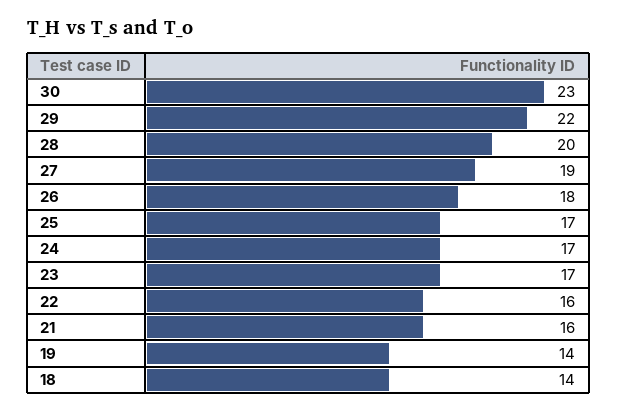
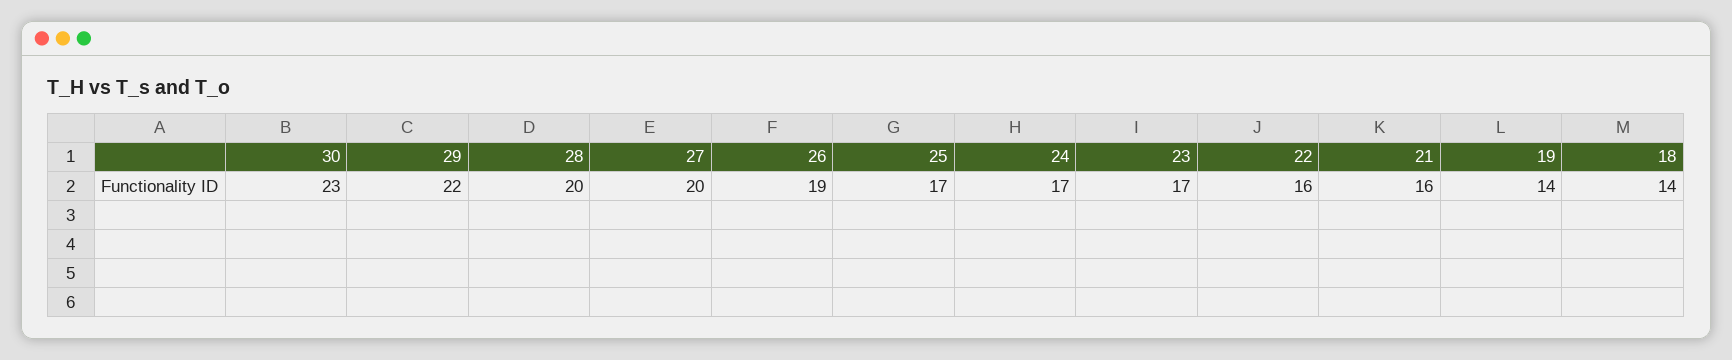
27: 19 -> 20
26: 18 -> 19

